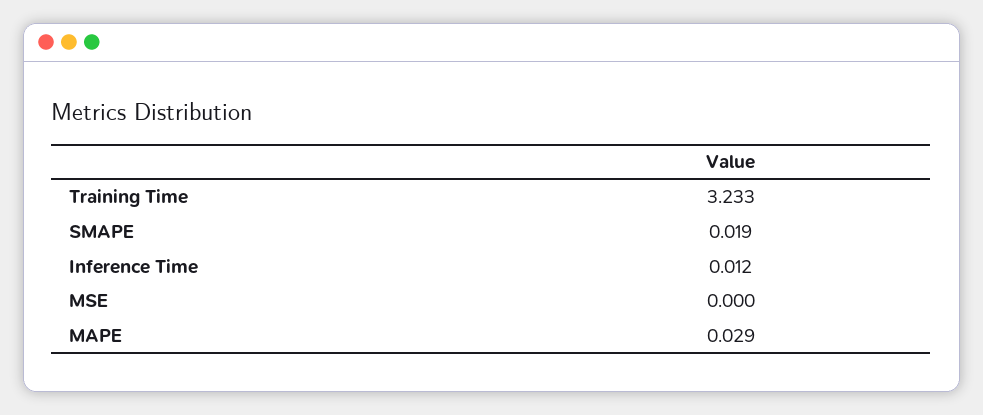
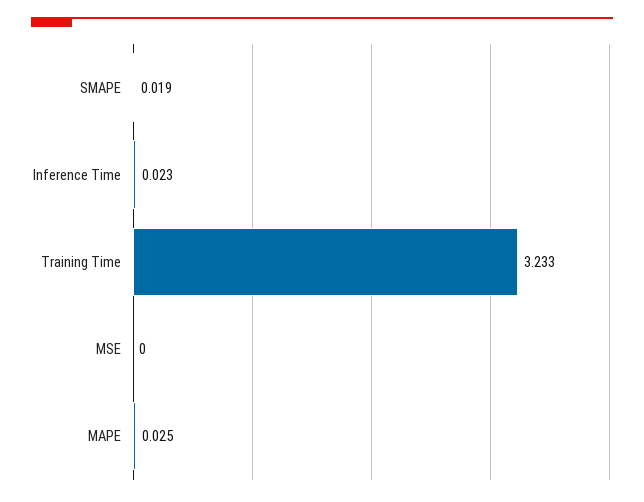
Inference Time: 0.012 -> 0.023
MAPE: 0.029 -> 0.025

